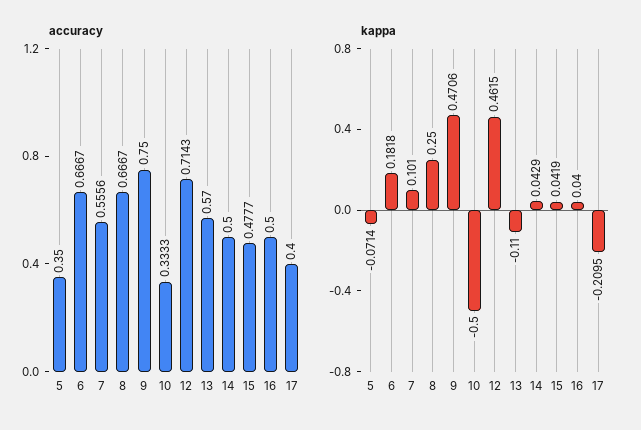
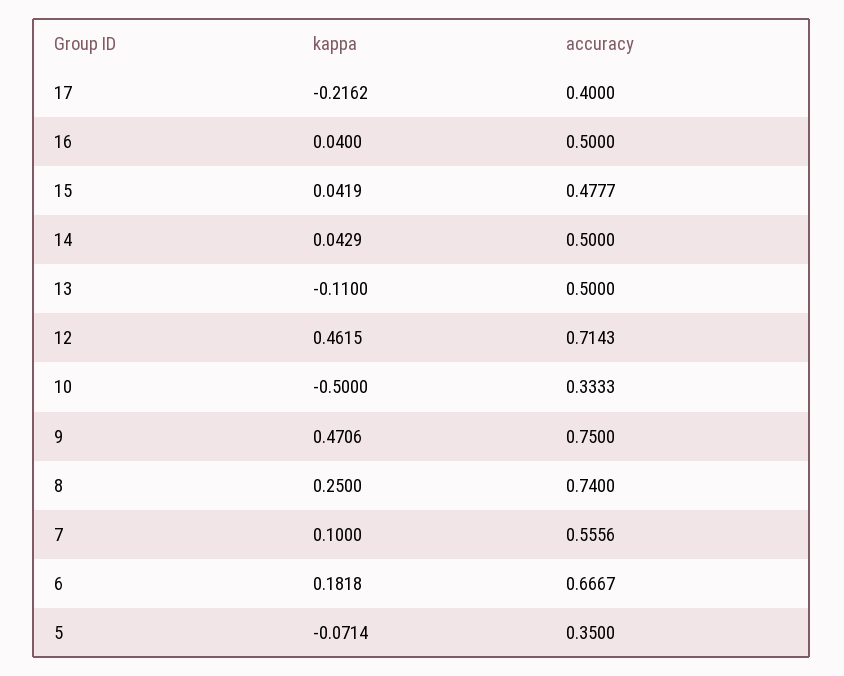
accuracy, 8: 0.6667 -> 0.74
accuracy, 13: 0.57 -> 0.5
kappa, 7: 0.101 -> 0.1
kappa, 17: -0.2095 -> -0.2162

